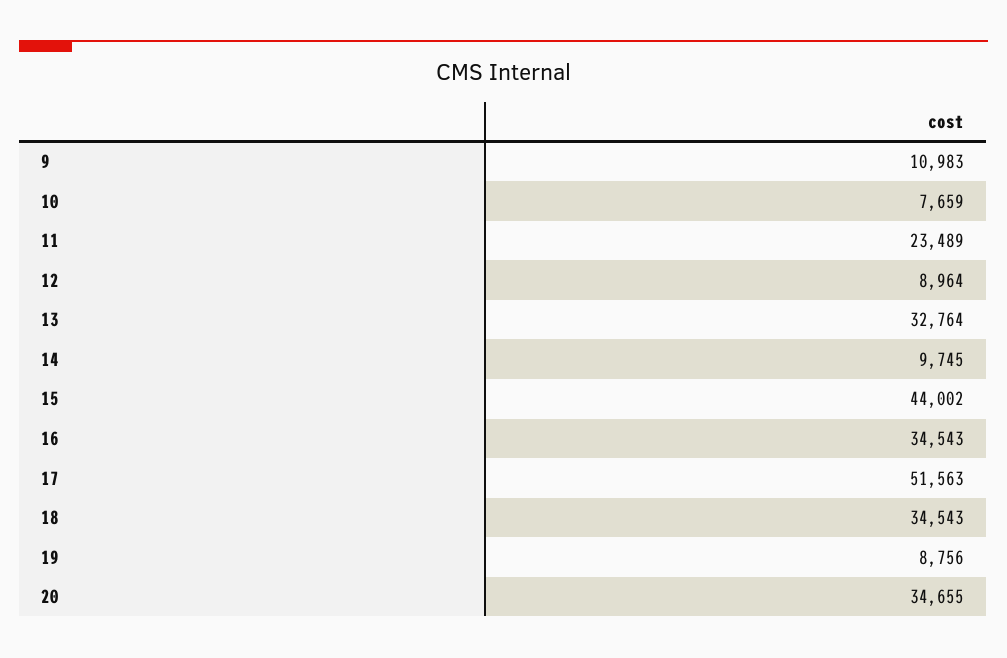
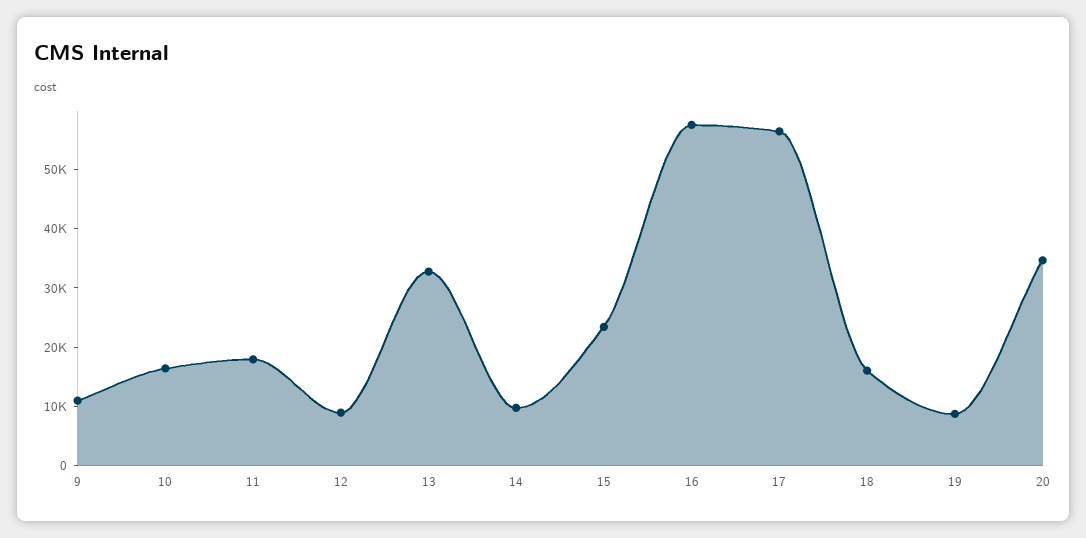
10: 7659 -> 16000
11: 23489 -> 18000
15: 44002 -> 24000
16: 34543 -> 58000
17: 51563 -> 56000
18: 34543 -> 16000

